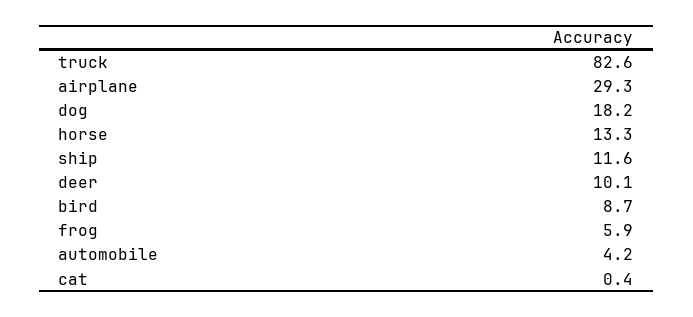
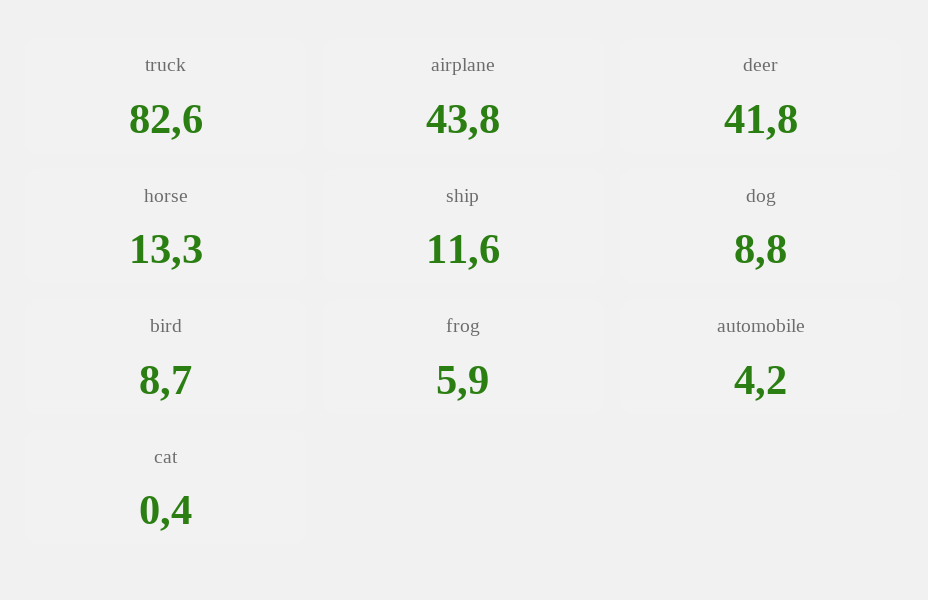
airplane: 29.3 -> 43.8
dog: 18.2 -> 8.8
deer: 10.1 -> 41.8

